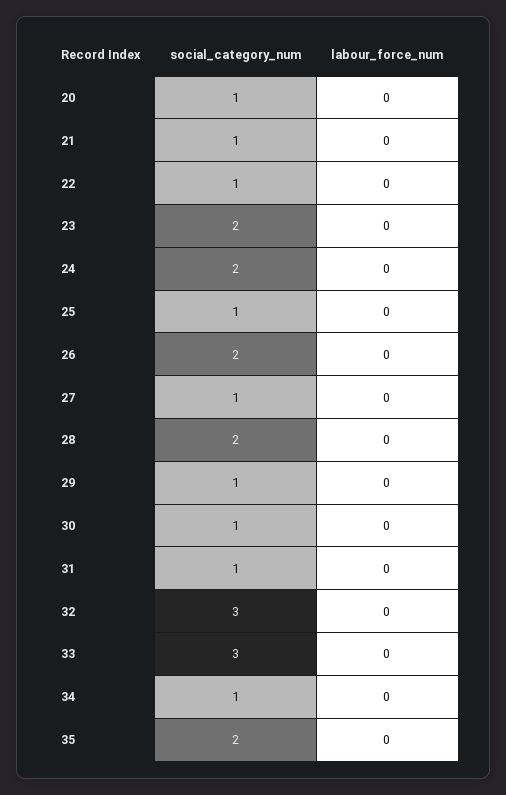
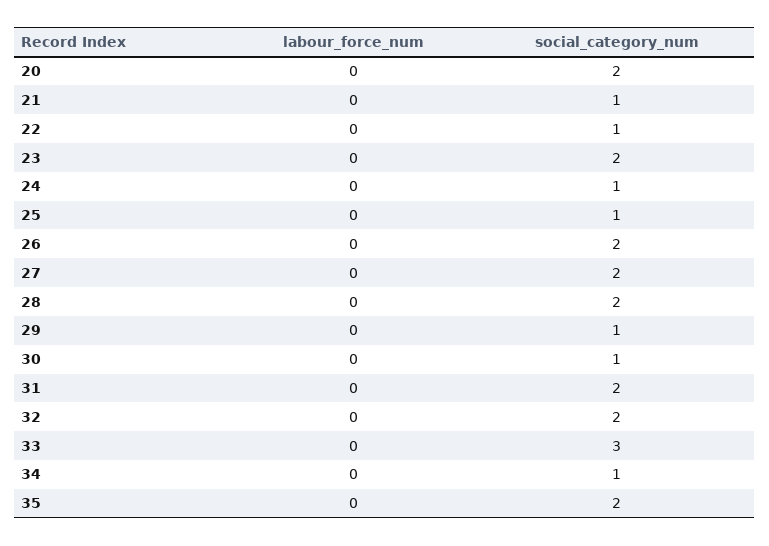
social_category_num, 20: 1 -> 2
social_category_num, 24: 2 -> 1
social_category_num, 27: 1 -> 2
social_category_num, 31: 1 -> 2
social_category_num, 32: 3 -> 2

